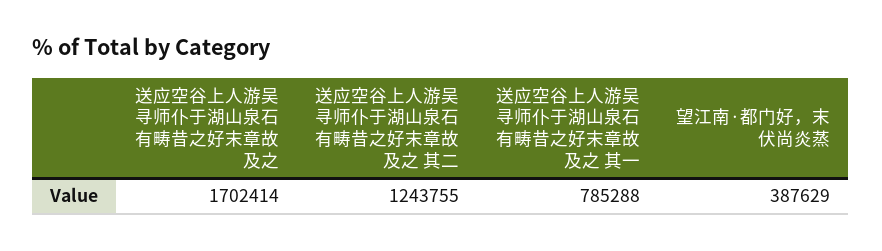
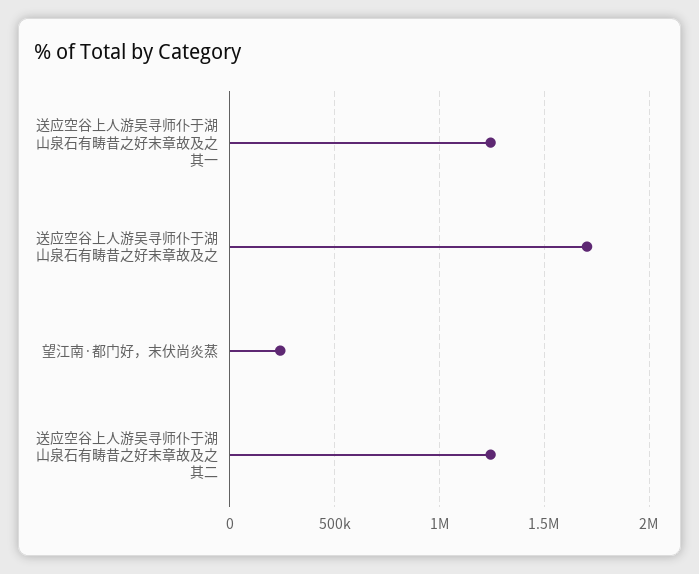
送应空谷上人游吴寻师仆于湖山泉石有畴昔之好末章故及之 其一: 785288 -> 1250000
望江南·都门好，末伏尚炎蒸: 387629 -> 250000

